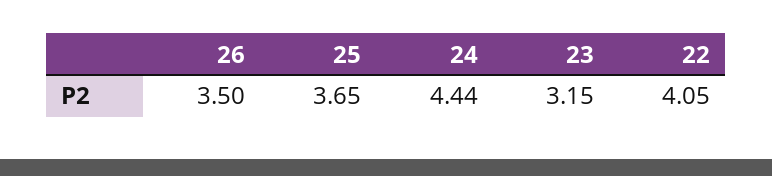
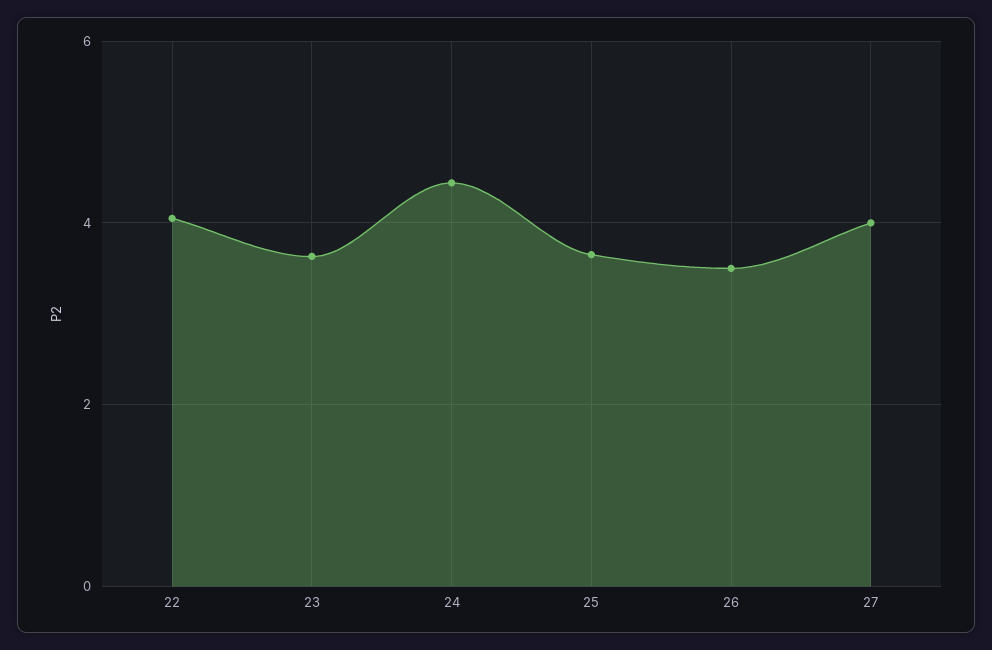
23: 3.15 -> 3.6
27: none -> 4

